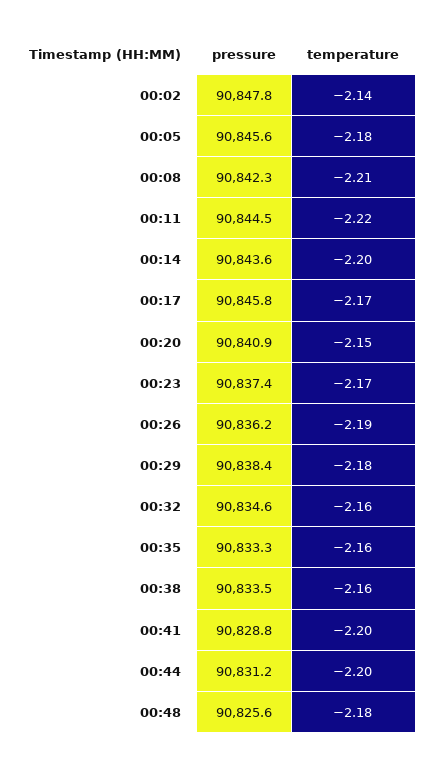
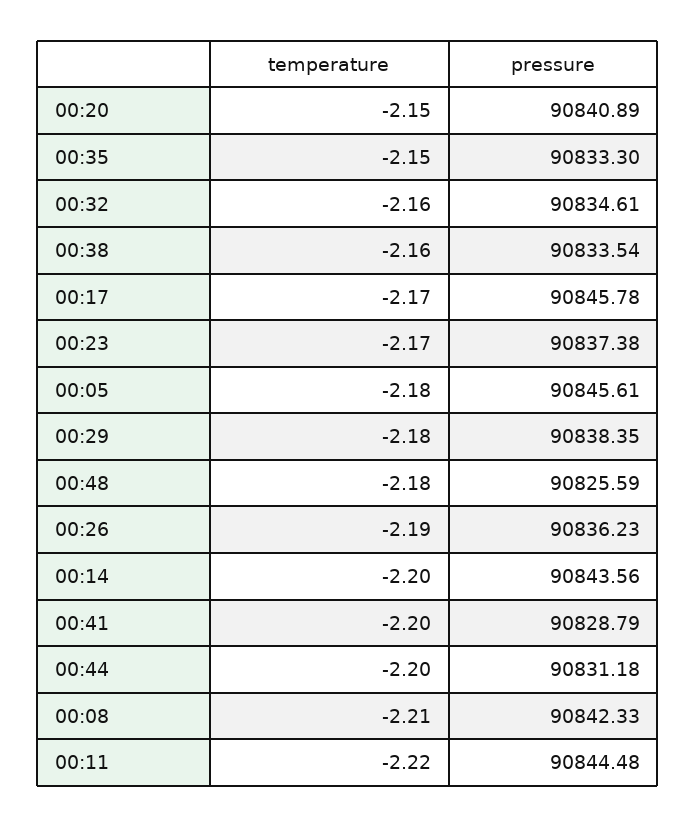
pressure, 00:02: 90847.8 -> none
temperature, 00:02: -2.14 -> none
temperature, 00:35: -2.16 -> -2.15

